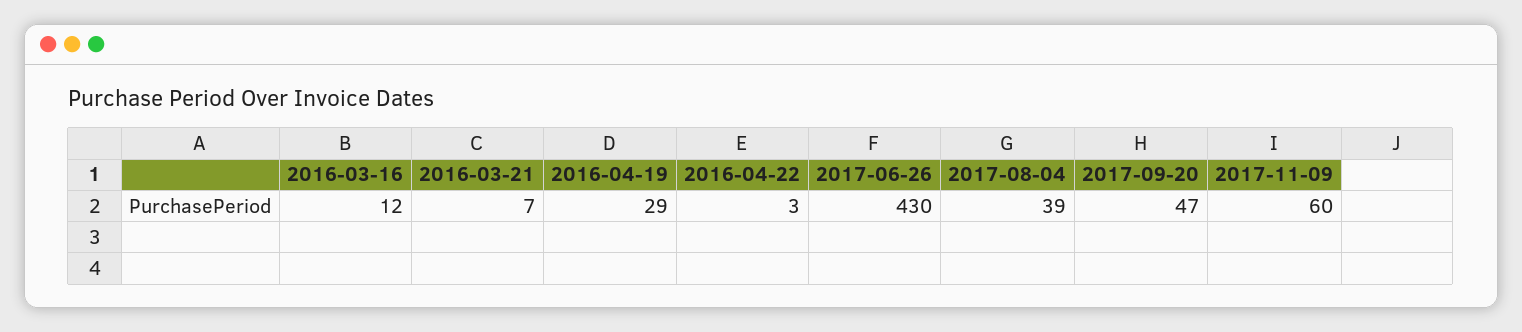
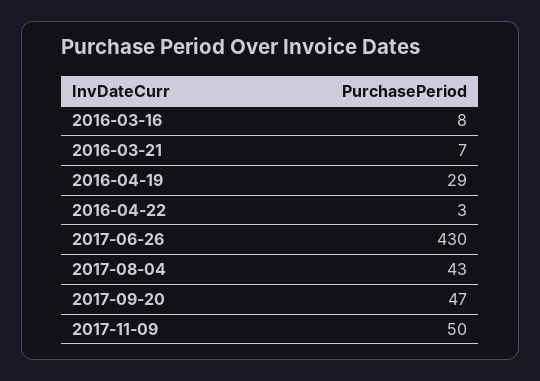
2016-03-16: 12 -> 8
2017-08-04: 39 -> 43
2017-11-09: 60 -> 50

